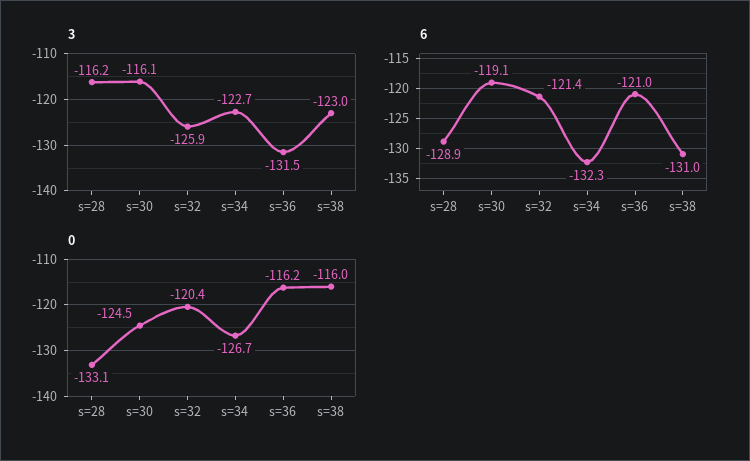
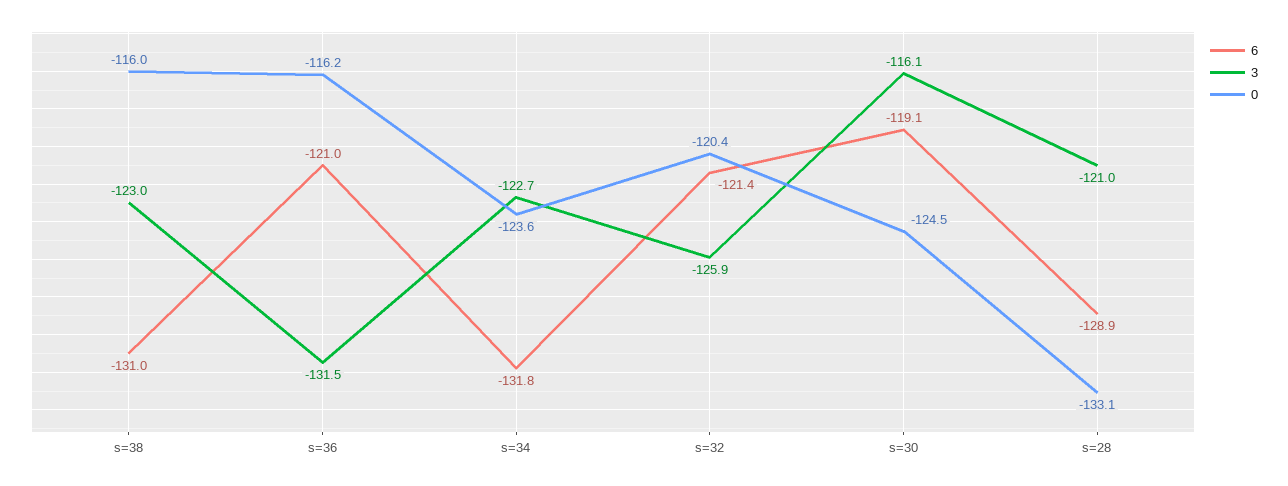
3, s=28: -116.2 -> -121
6, s=34: -132.3 -> -131.8
0, s=34: -126.7 -> -123.6

